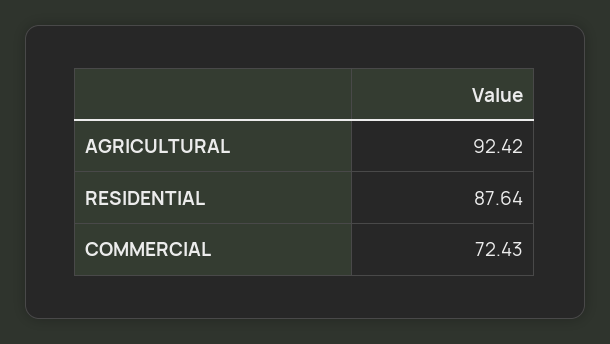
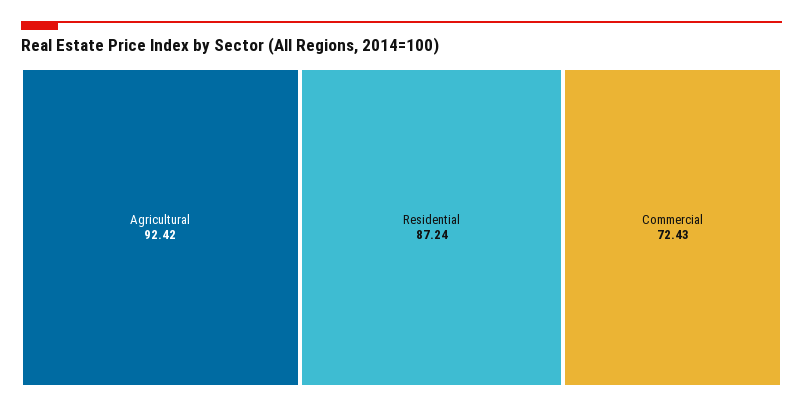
RESIDENTIAL: 87.64 -> 87.24

